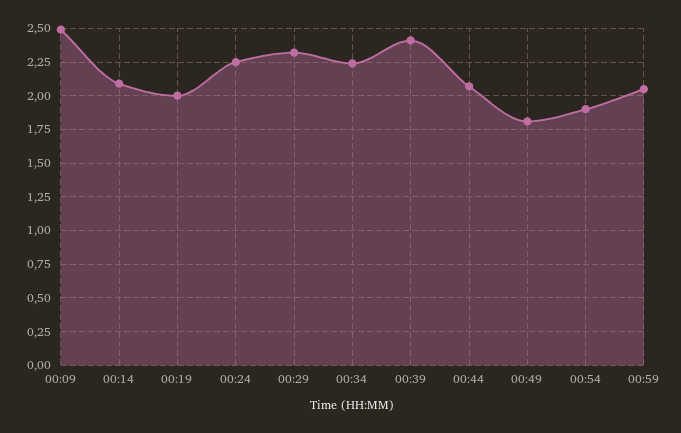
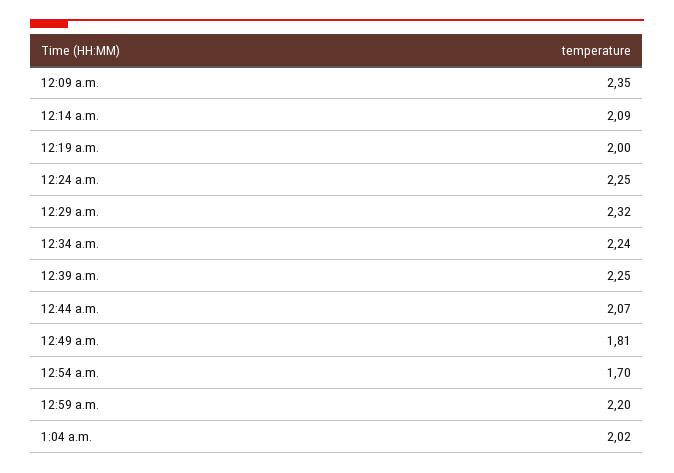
00:09: 2.5 -> 2.35
00:39: 2.4 -> 2.25
00:54: 1.9 -> 1.7
00:59: 2.05 -> 2.2
1:04 a.m.: none -> 2.02

